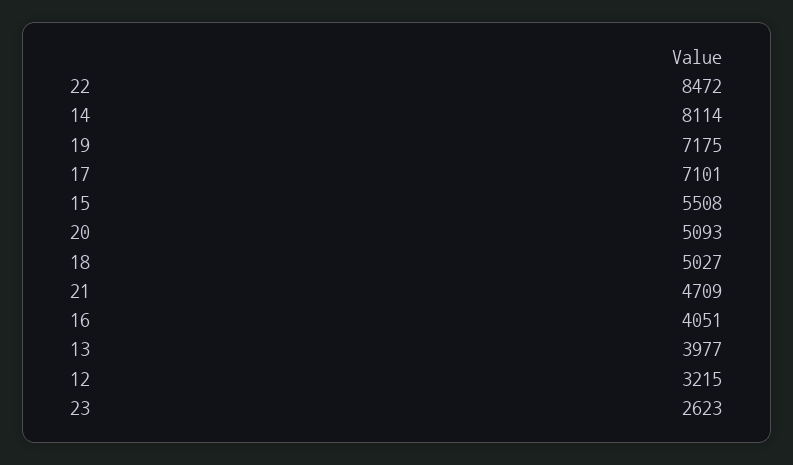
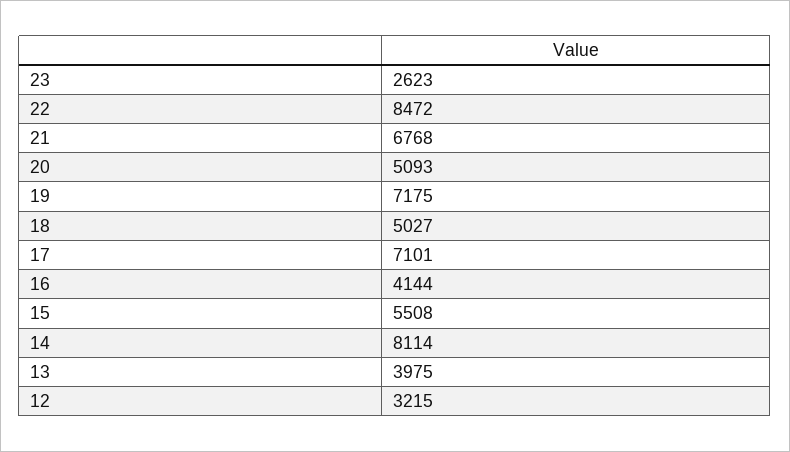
21: 4709 -> 6768
16: 4051 -> 4144
13: 3977 -> 3975

